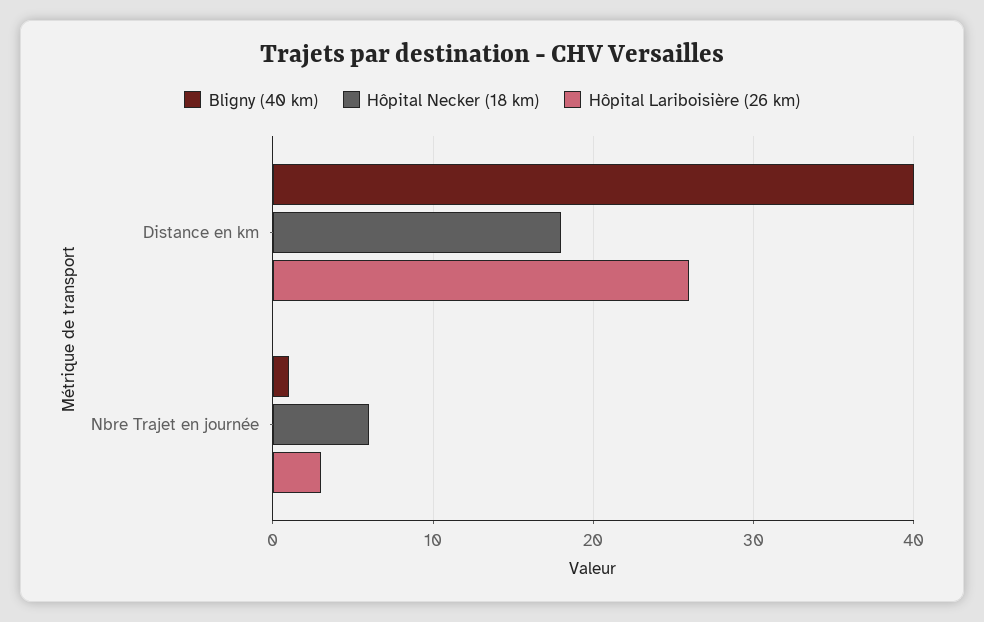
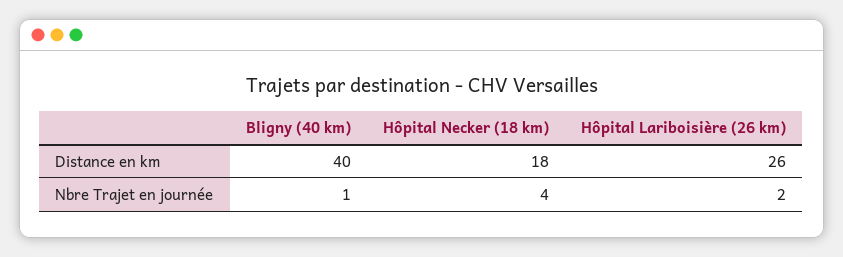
Hôpital Necker (18 km), Nbre Trajet en journée: 6 -> 4
Hôpital Lariboisière (26 km), Nbre Trajet en journée: 3 -> 2

